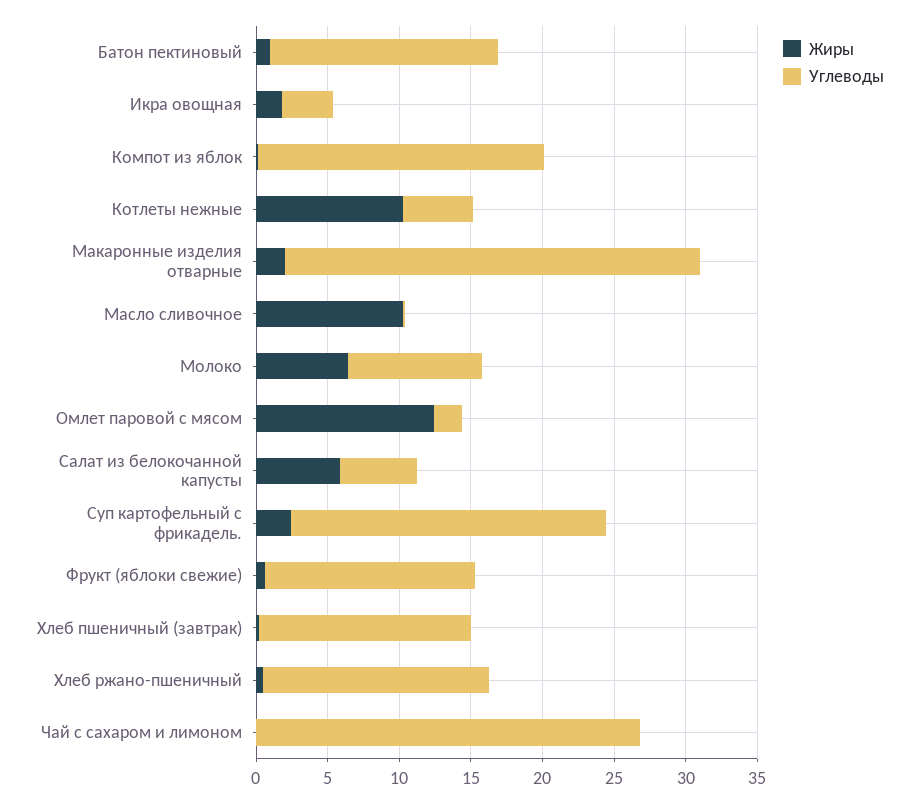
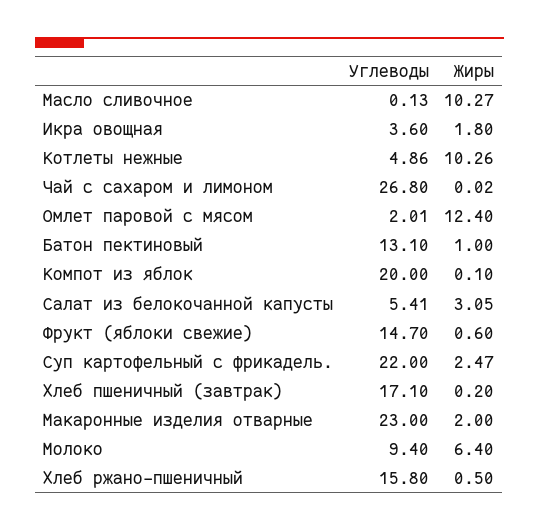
Углеводы, Батон пектиновый: 16 -> 13.1
Углеводы, Макаронные изделия отварные: 29 -> 23
Жиры, Салат из белокочанной капусты: 6 -> 3.05
Углеводы, Хлеб пшеничный (завтрак): 15 -> 17.1

